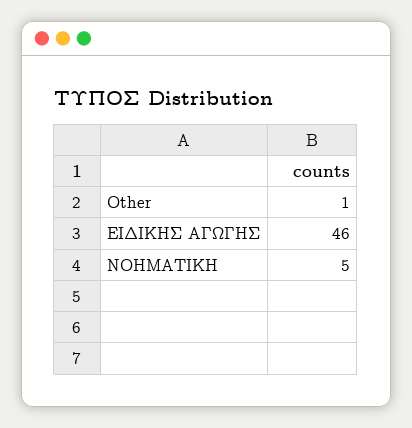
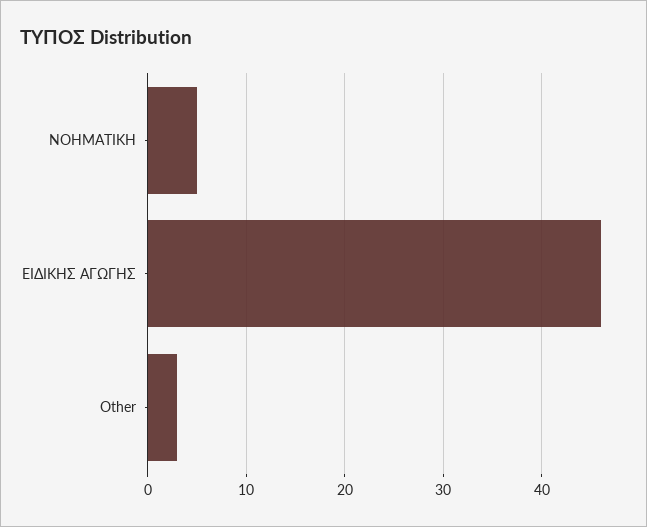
Other: 1 -> 3

